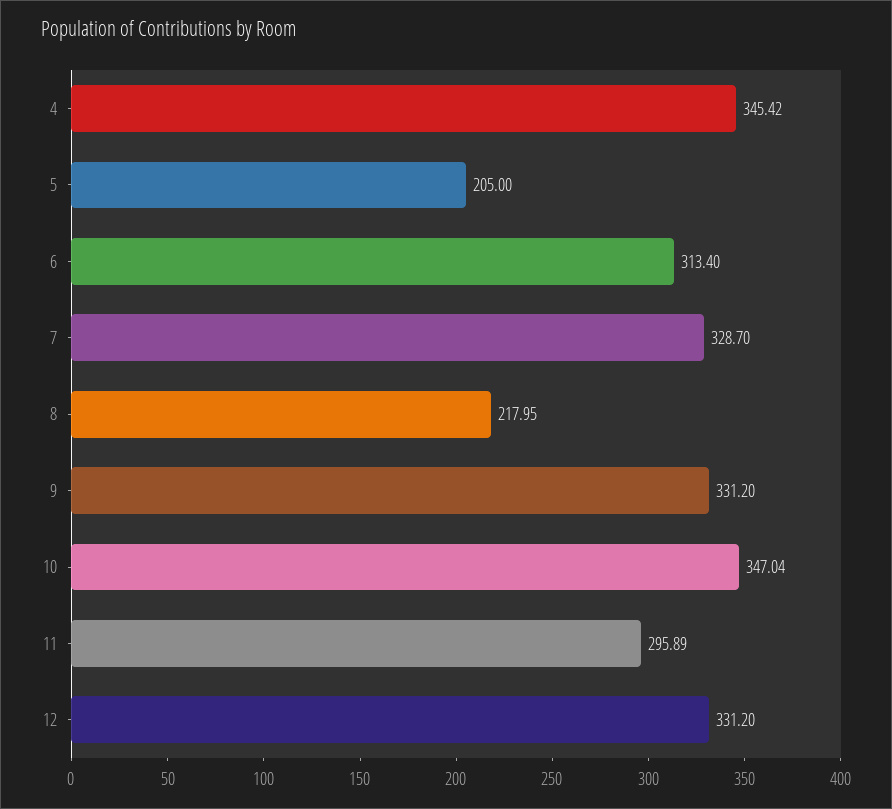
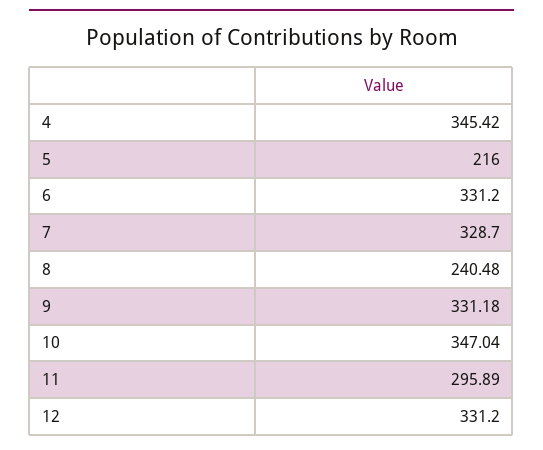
5: 205 -> 216
6: 313.4 -> 331.2
8: 217.95 -> 240.48
9: 331.2 -> 331.18

